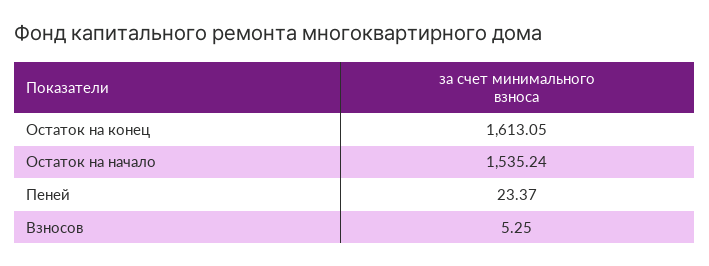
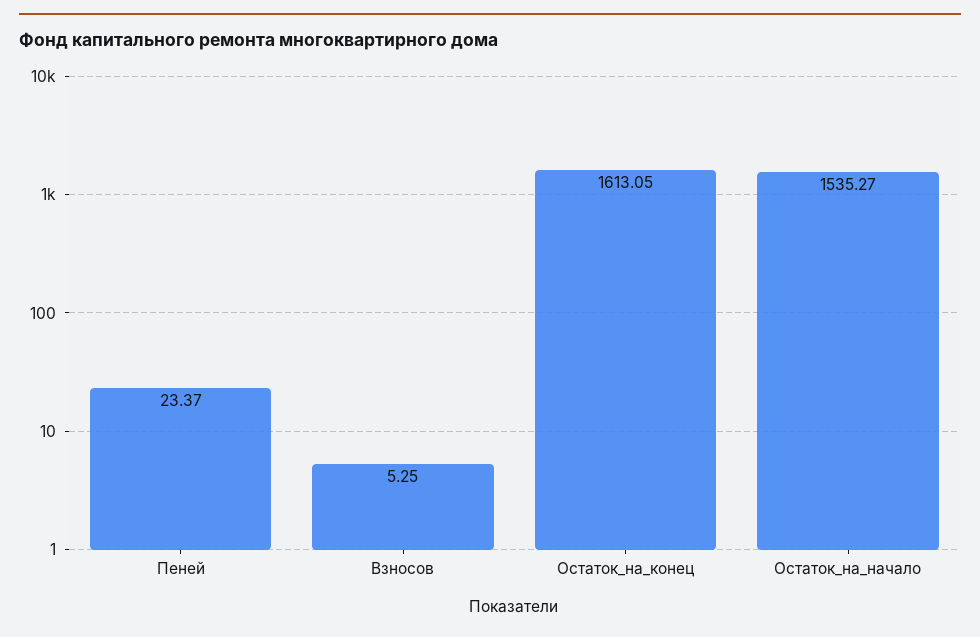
Остаток на начало: 1535.24 -> 1535.27

